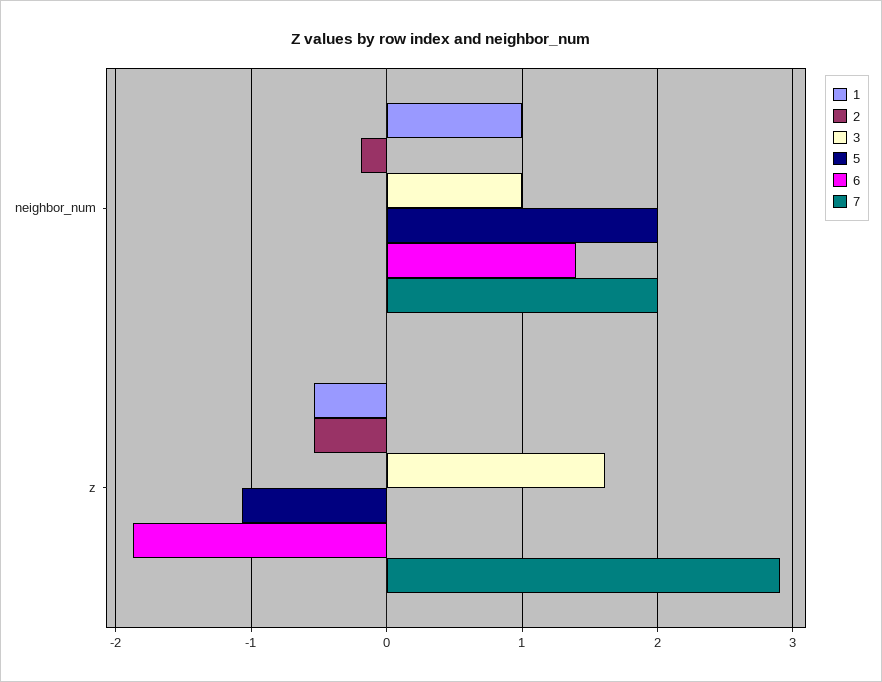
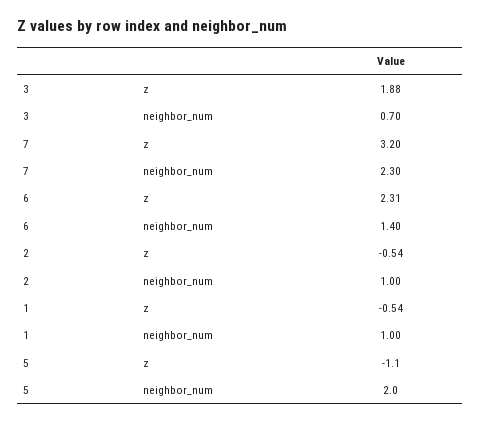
2, neighbor_num: -0.2 -> 1
3, neighbor_num: 1 -> 0.7
7, neighbor_num: 2 -> 2.3
3, z: 1.6 -> 1.88
6, z: -1.9 -> 2.31
7, z: 2.9 -> 3.2

